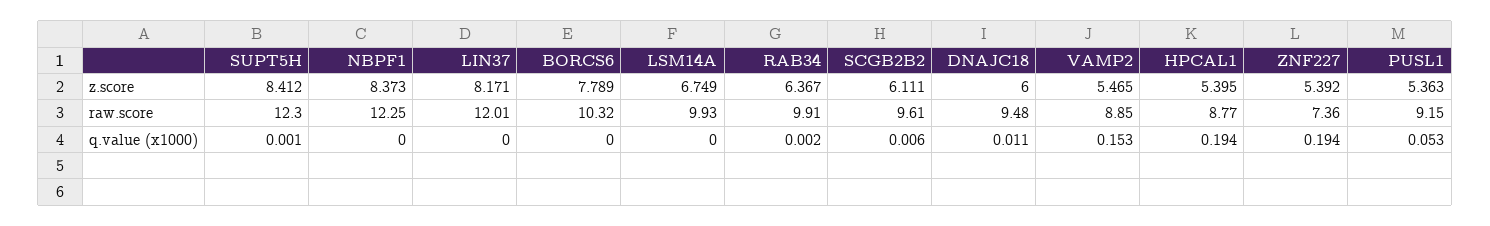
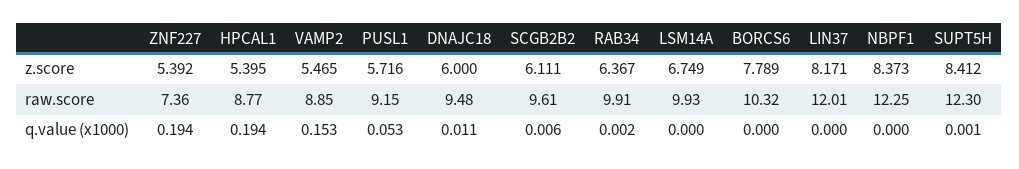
PUSL1, z.score: 5.363 -> 5.716

